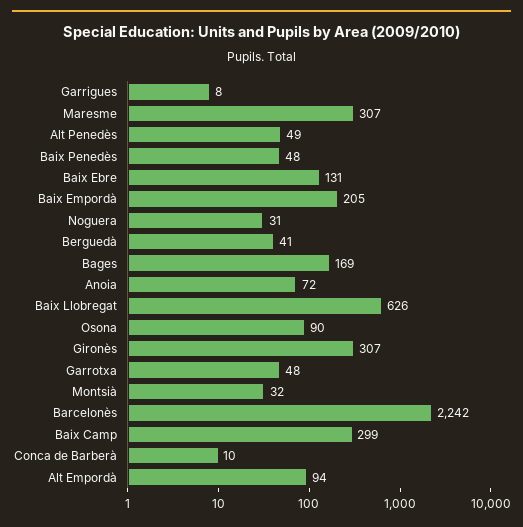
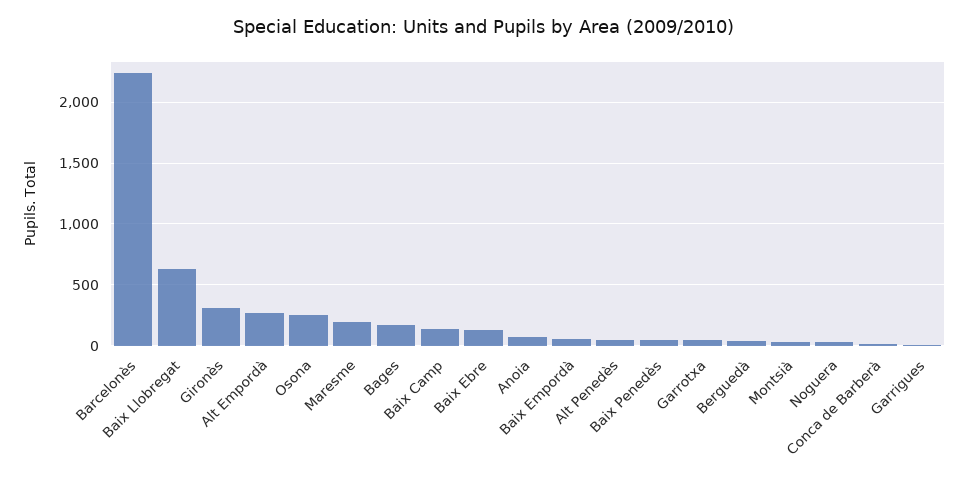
Maresme: 307 -> 200
Baix Empordà: 205 -> 50
Osona: 90 -> 250
Baix Camp: 299 -> 150
Alt Empordà: 94 -> 250

